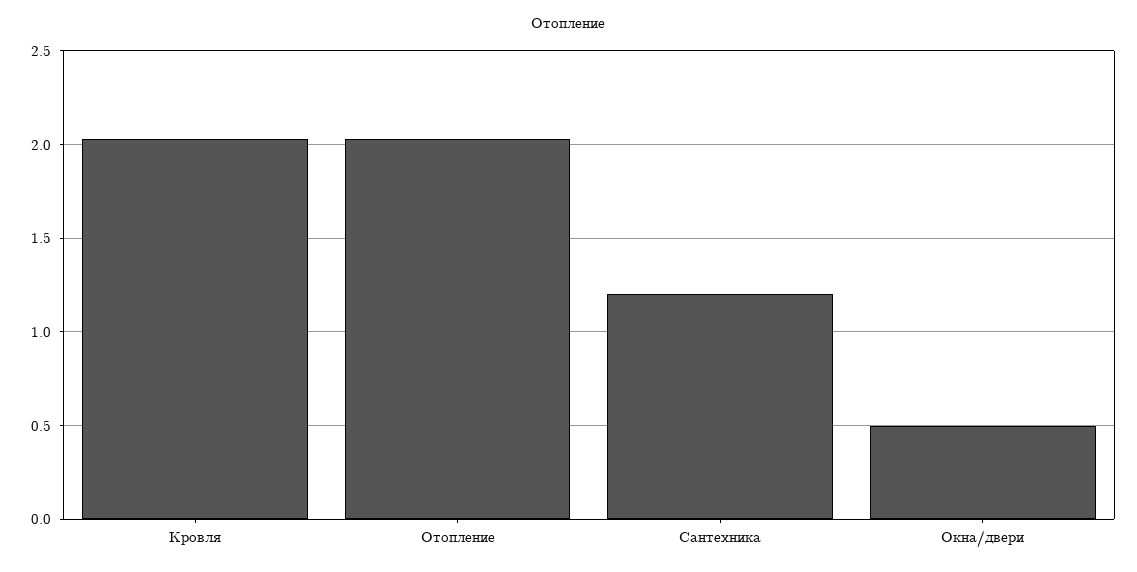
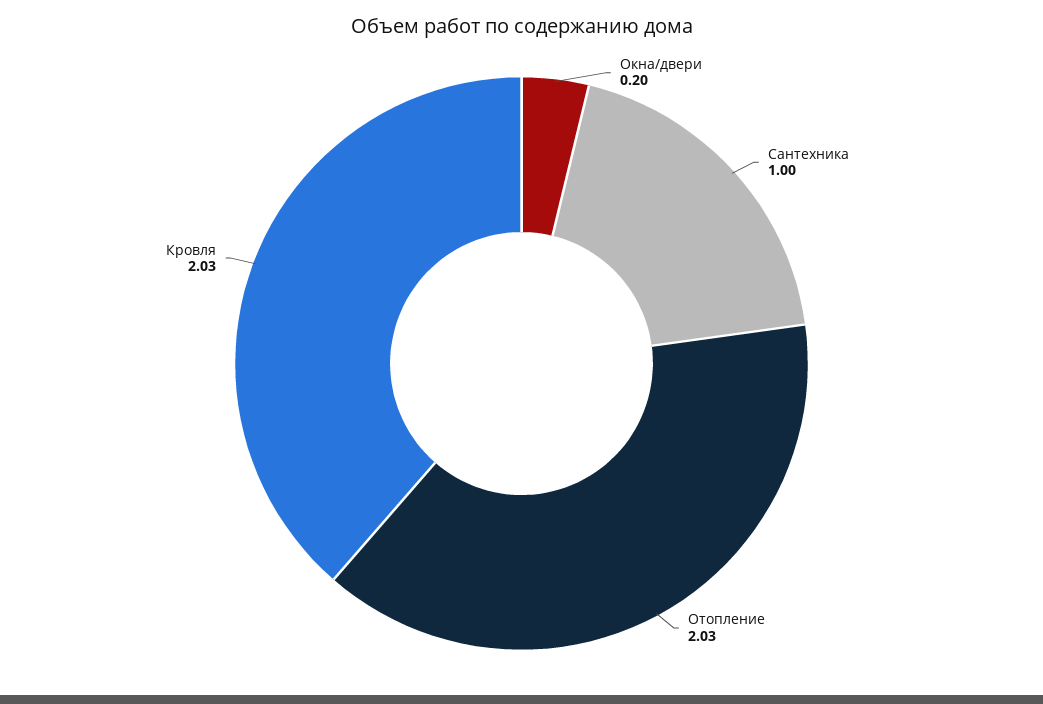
Сантехника: 1.2 -> 1
Окна/двери: 0.5 -> 0.2

